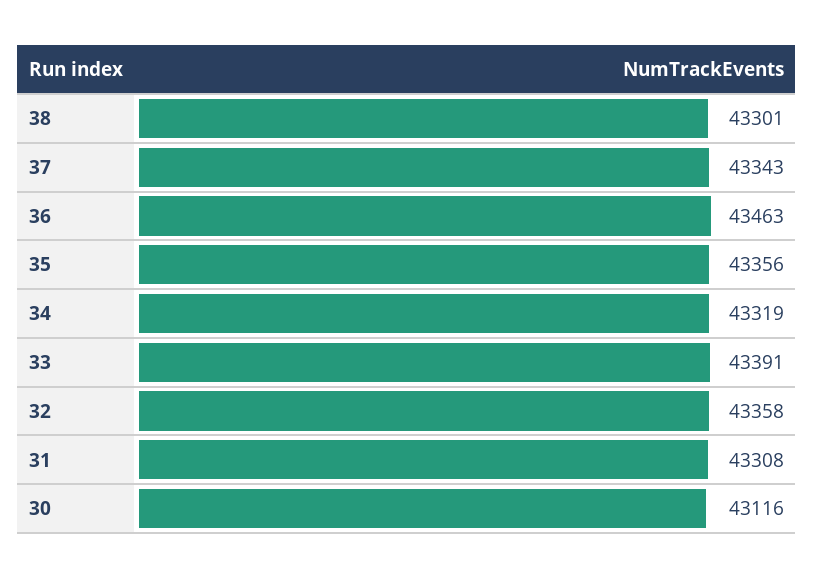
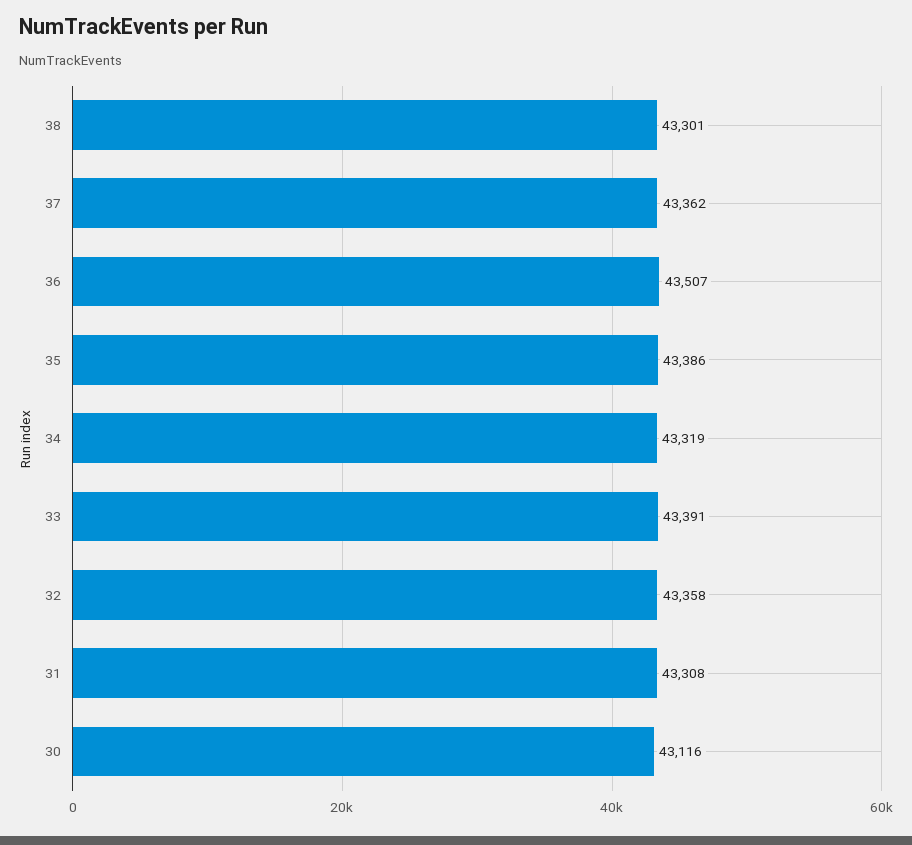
37: 43343 -> 43362
36: 43463 -> 43507
35: 43356 -> 43386

